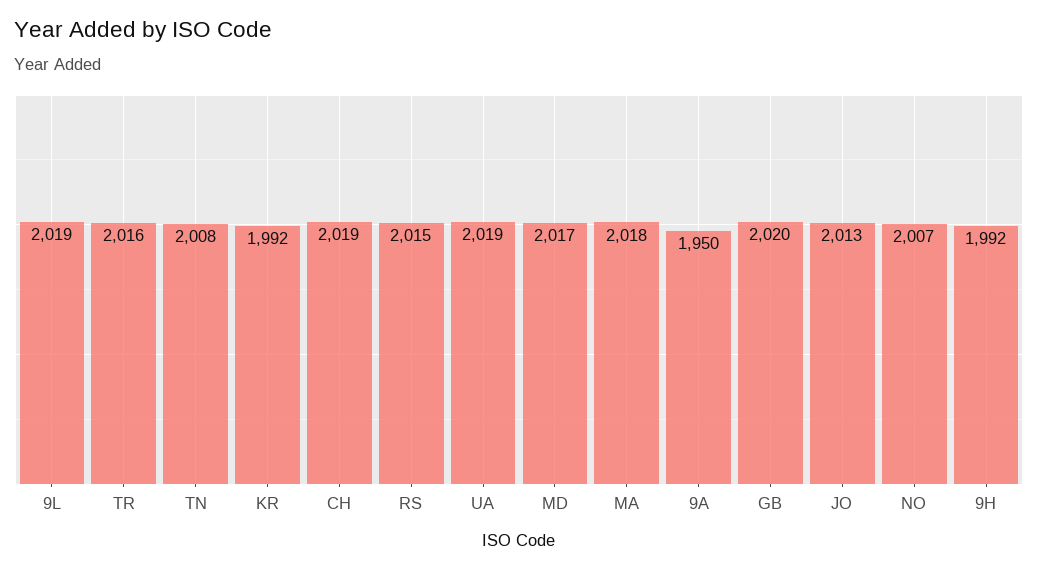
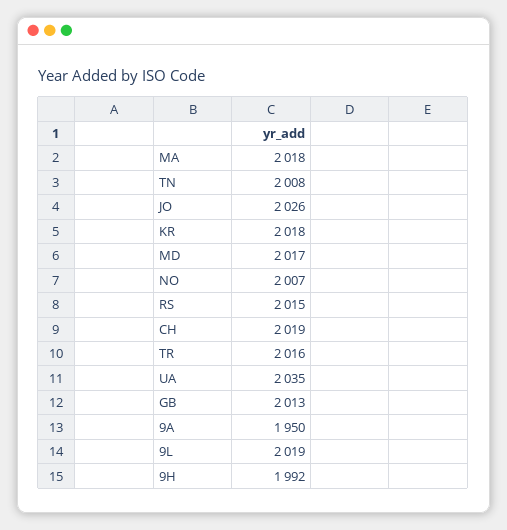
KR: 1992 -> 2018
UA: 2019 -> 2035
GB: 2020 -> 2013
JO: 2013 -> 2026

